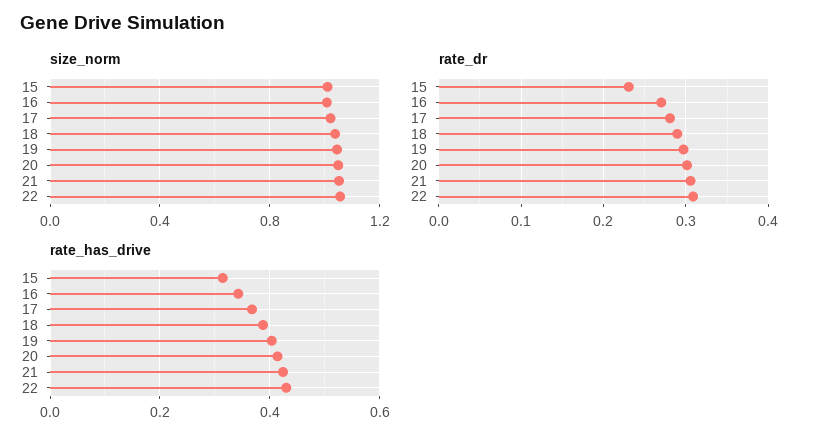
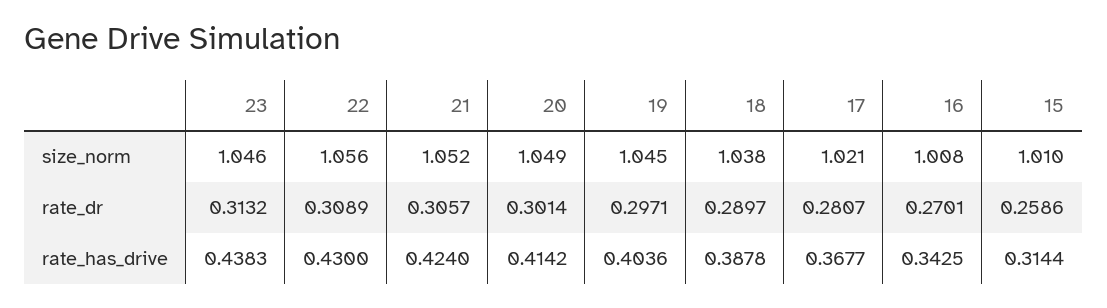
rate_dr, 15: 0.23 -> 0.2586
size_norm, 23: none -> 1.046
rate_dr, 23: none -> 0.3132
rate_has_drive, 23: none -> 0.4383

